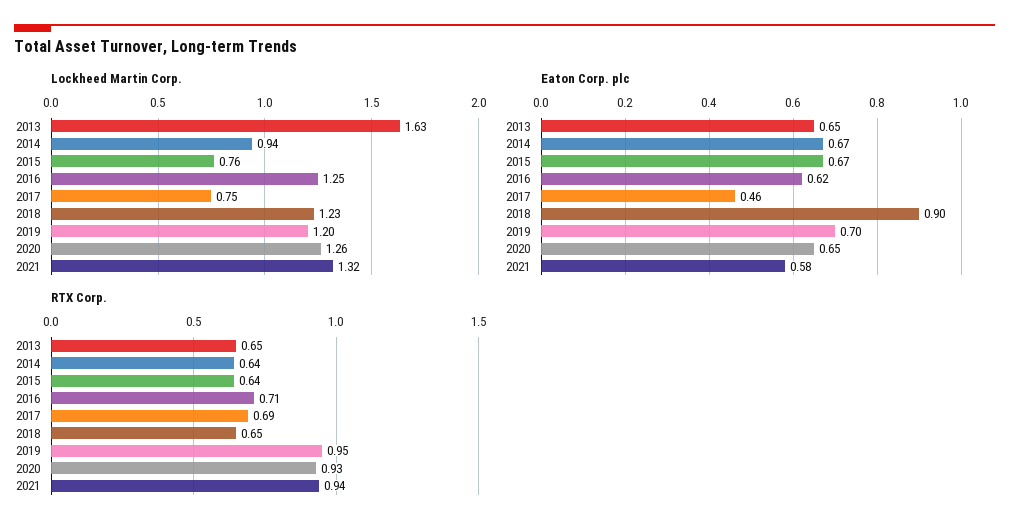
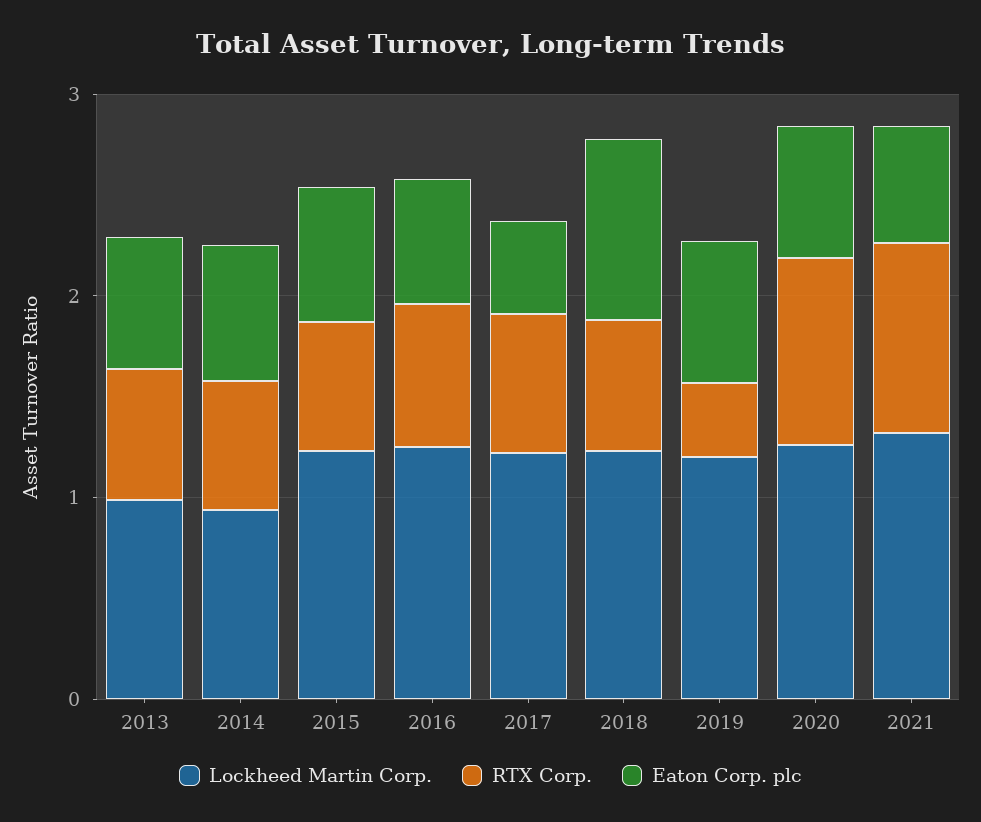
Lockheed Martin Corp., 2013: 1.63 -> 1
Lockheed Martin Corp., 2015: 0.76 -> 1.2
Lockheed Martin Corp., 2017: 0.75 -> 1.2
RTX Corp., 2019: 0.95 -> 0.4

